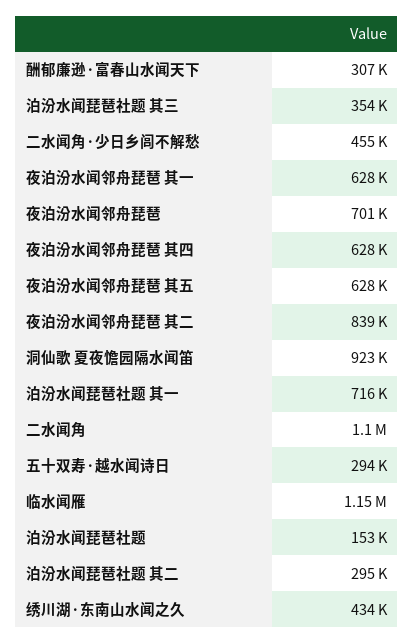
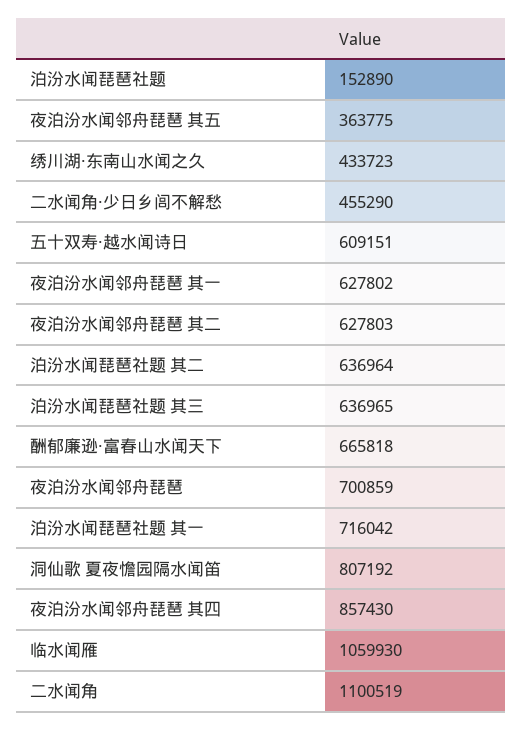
酬郁廉逊·富春山水闻天下: 307000 -> 665818
泊汾水闻琵琶社题 其三: 354000 -> 636965
夜泊汾水闻邻舟琵琶 其四: 628000 -> 857430
夜泊汾水闻邻舟琵琶 其五: 628000 -> 363775
夜泊汾水闻邻舟琵琶 其二: 839000 -> 627803
洞仙歌 夏夜憺园隔水闻笛: 923000 -> 807192
五十双寿·越水闻诗日: 294000 -> 609151
临水闻雁: 1150000 -> 1059930
泊汾水闻琵琶社题 其二: 295000 -> 636964

